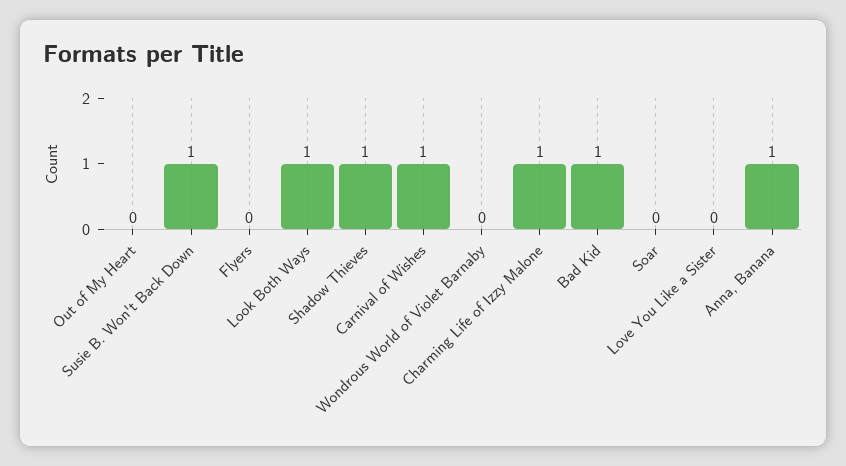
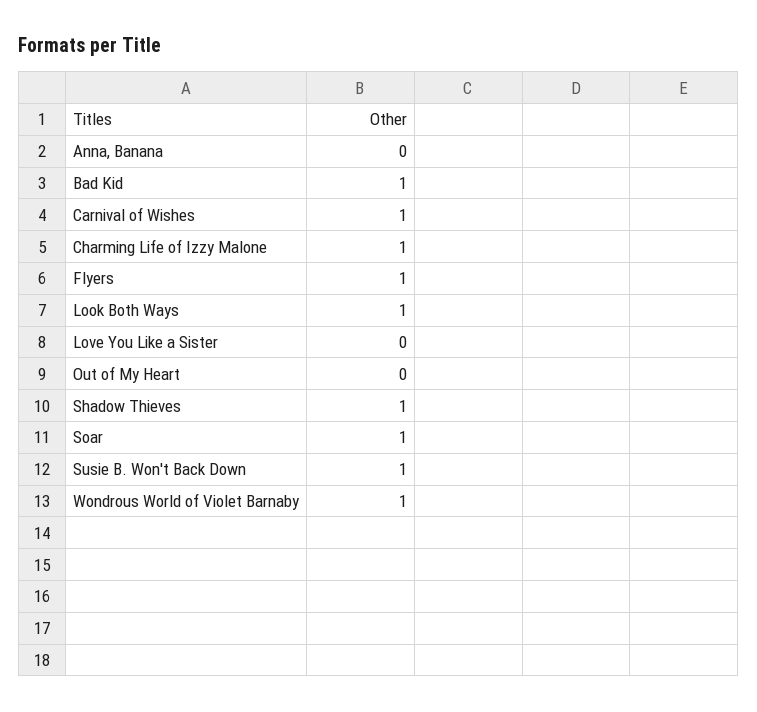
Flyers: 0 -> 1
Wondrous World of Violet Barnaby: 0 -> 1
Soar: 0 -> 1
Anna, Banana: 1 -> 0

